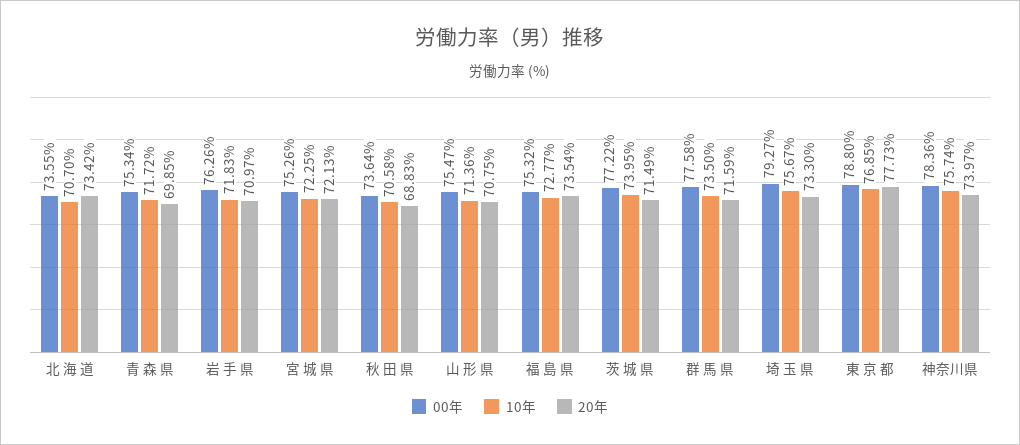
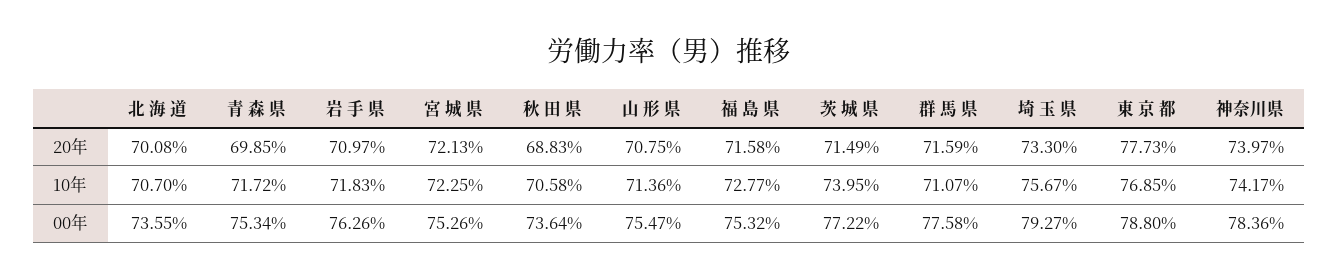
20年, 北 海 道: 73.42 -> 70.08
20年, 福 島 県: 73.54 -> 71.58
10年, 群 馬 県: 73.5 -> 71.07
10年, 神奈川県: 75.74 -> 74.17

